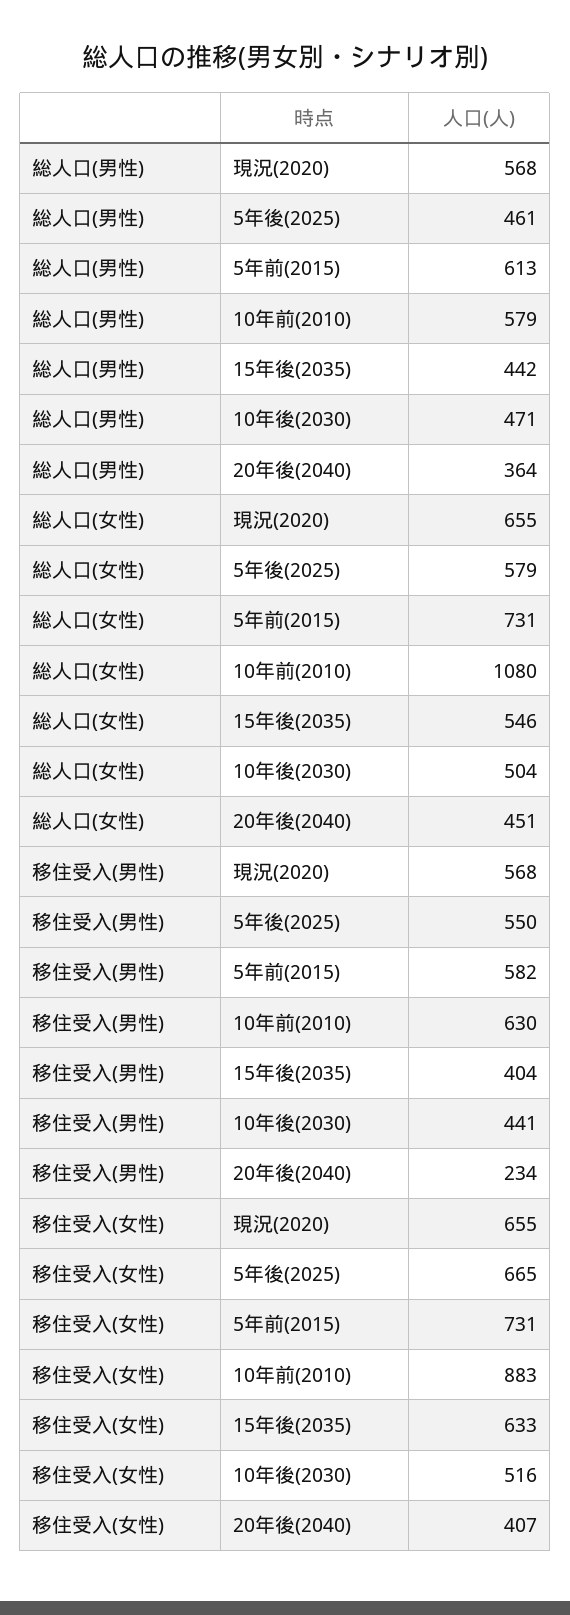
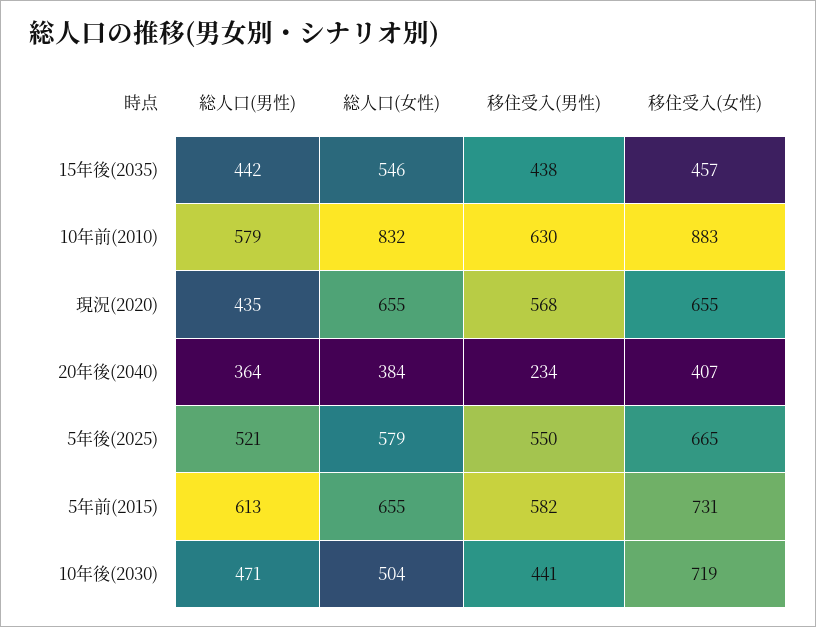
総人口(男性), 現況(2020): 568 -> 435
総人口(男性), 5年後(2025): 461 -> 521
総人口(女性), 5年前(2015): 731 -> 655
総人口(女性), 10年前(2010): 1080 -> 832
総人口(女性), 20年後(2040): 451 -> 384
移住受入(男性), 15年後(2035): 404 -> 438
移住受入(女性), 15年後(2035): 633 -> 457
移住受入(女性), 10年後(2030): 516 -> 719

